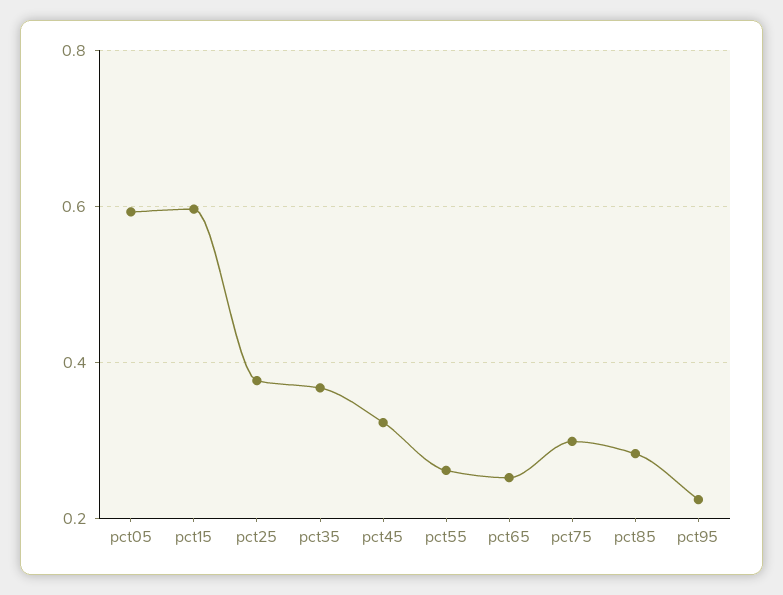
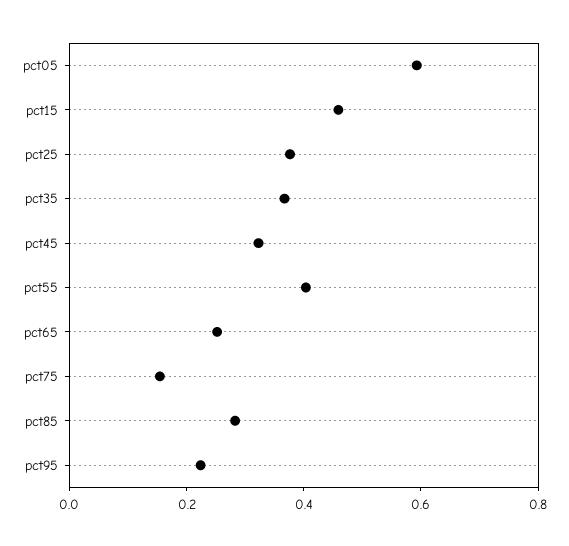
pct15: 0.6 -> 0.45
pct55: 0.26 -> 0.4
pct75: 0.3 -> 0.15

